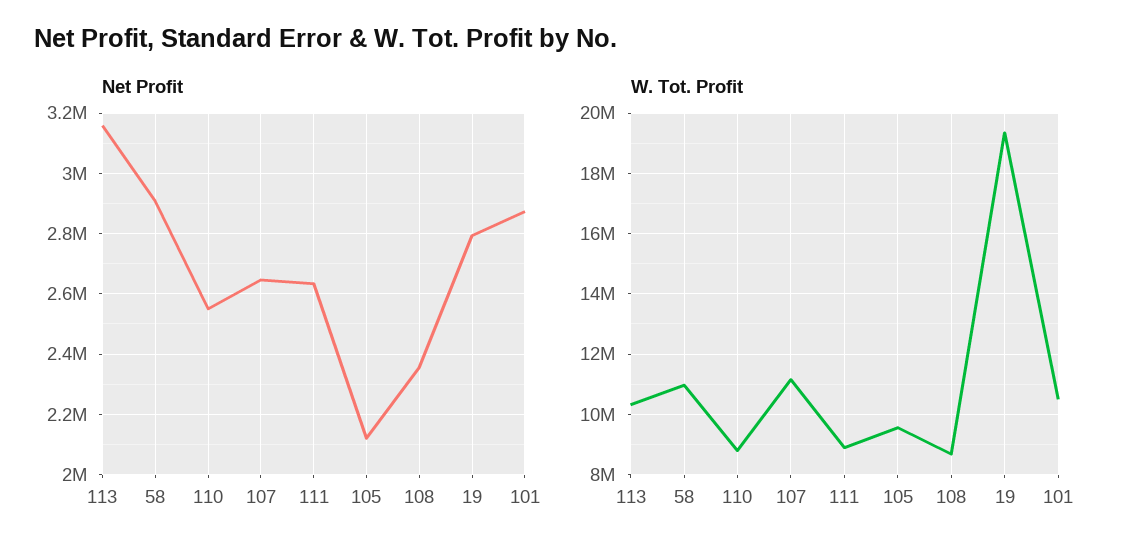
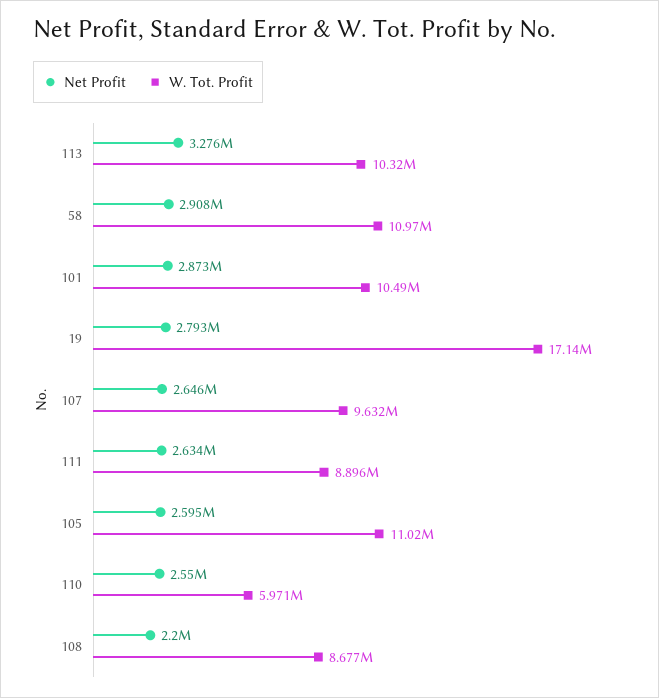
Net Profit, 113: 3160000 -> 3276000
Net Profit, 105: 2120000 -> 2595000
Net Profit, 108: 2360000 -> 2200000
W. Tot. Profit, 110: 8800000 -> 5971000
W. Tot. Profit, 107: 11200000 -> 9632000
W. Tot. Profit, 105: 9600000 -> 11020000
W. Tot. Profit, 19: 19400000 -> 17140000

